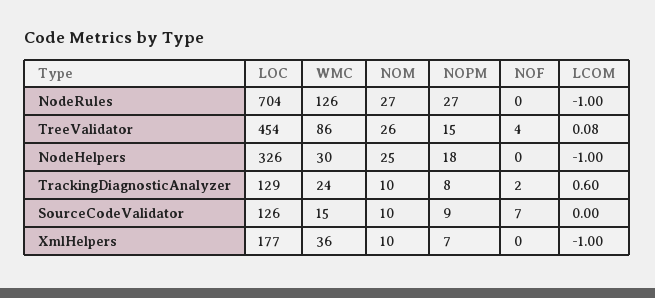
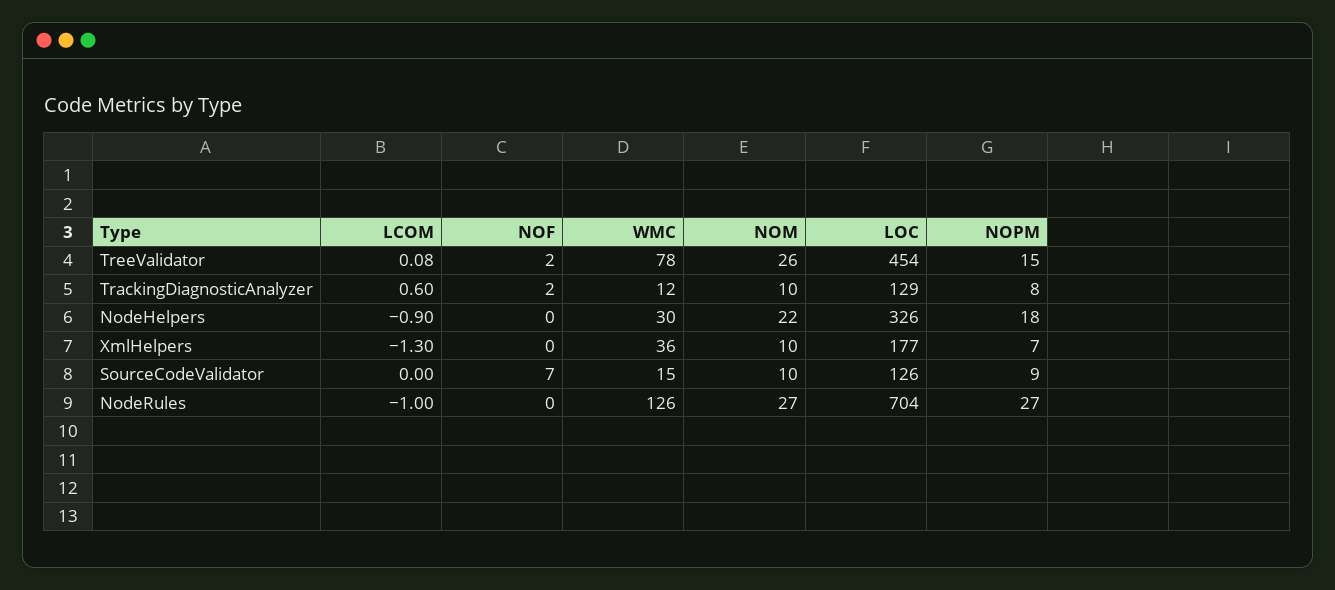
WMC, TreeValidator: 86 -> 78
NOF, TreeValidator: 4 -> 2
NOM, NodeHelpers: 25 -> 22
LCOM, NodeHelpers: -1 -> -0.9
WMC, TrackingDiagnosticAnalyzer: 24 -> 12
LCOM, XmlHelpers: -1 -> -1.3

